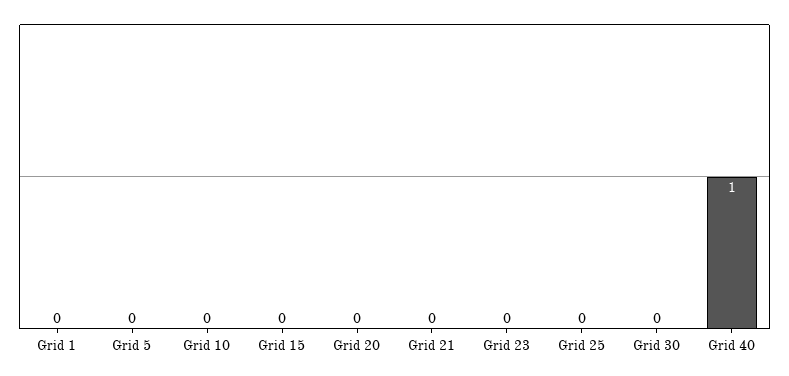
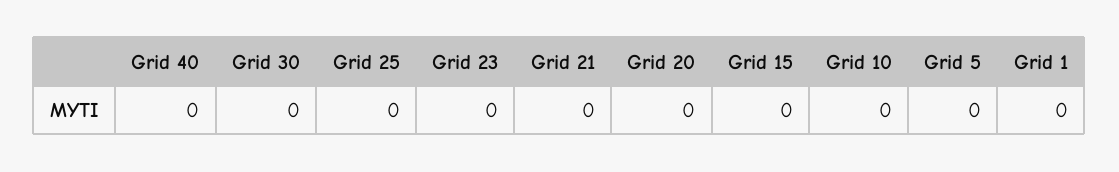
Grid 40: 1 -> 0

